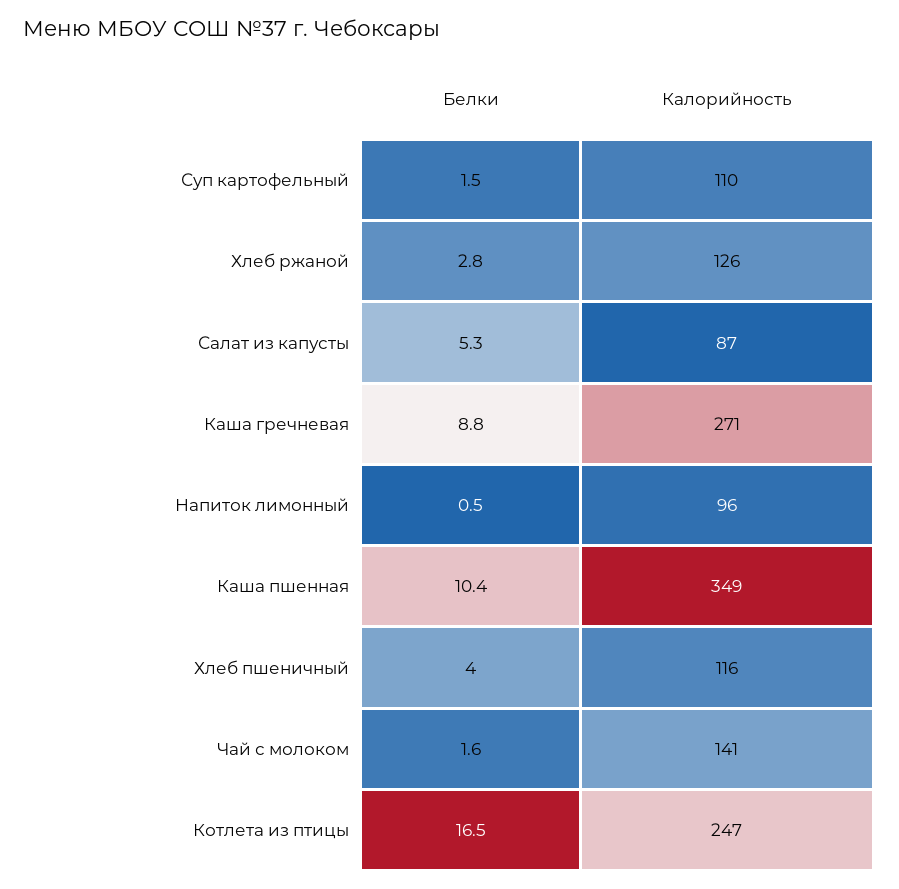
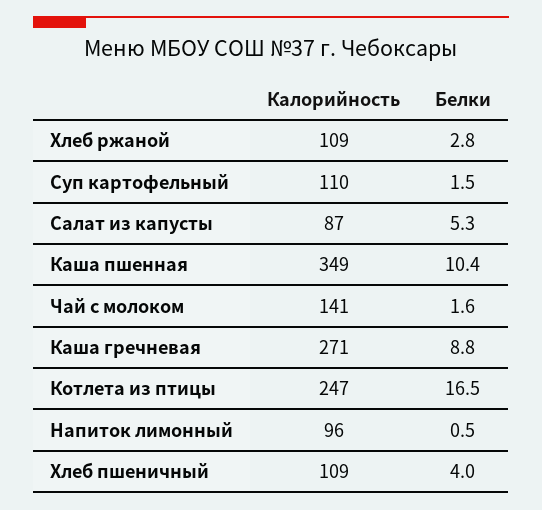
Калорийность, Хлеб ржаной: 126 -> 109
Калорийность, Хлеб пшеничный: 116 -> 109

